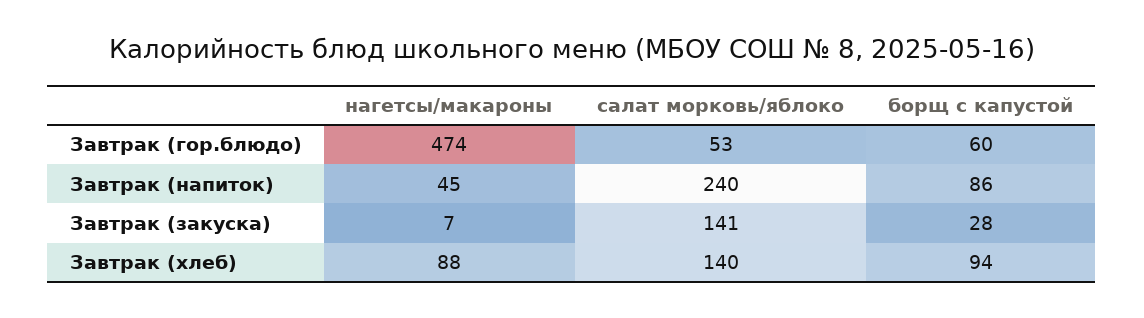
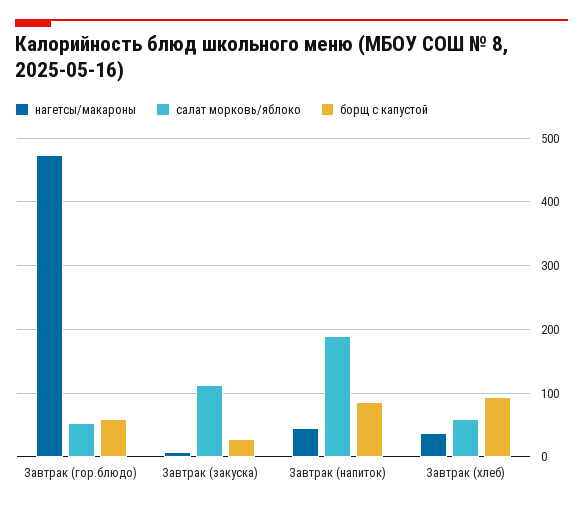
салат морковь/яблоко, Завтрак (напиток): 240 -> 190
салат морковь/яблоко, Завтрак (закуска): 141 -> 110
нагетсы/макароны, Завтрак (хлеб): 88 -> 40
салат морковь/яблоко, Завтрак (хлеб): 140 -> 60

